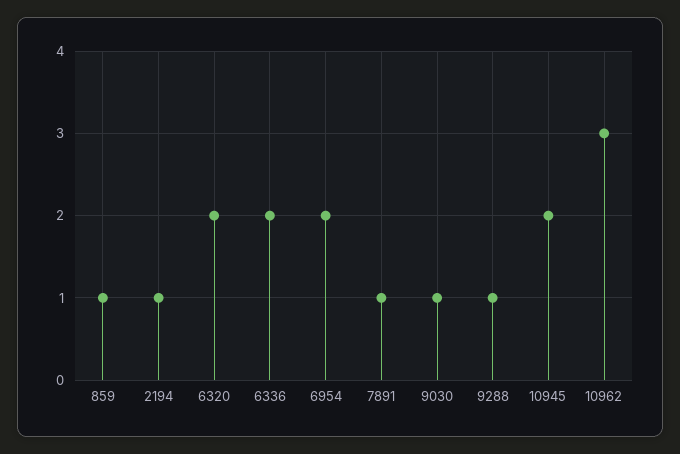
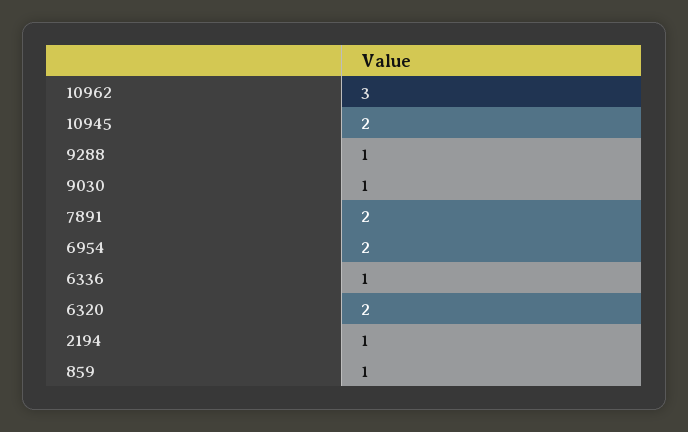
6336: 2 -> 1
7891: 1 -> 2

